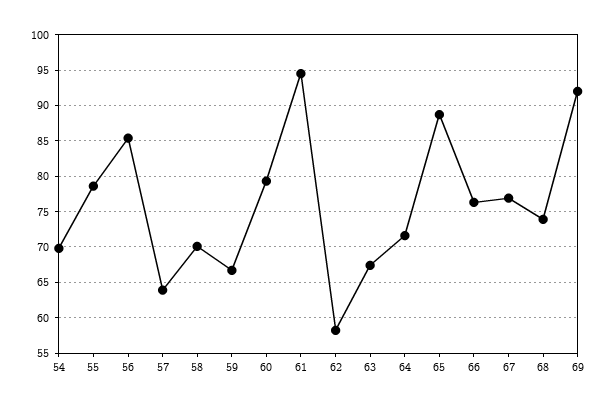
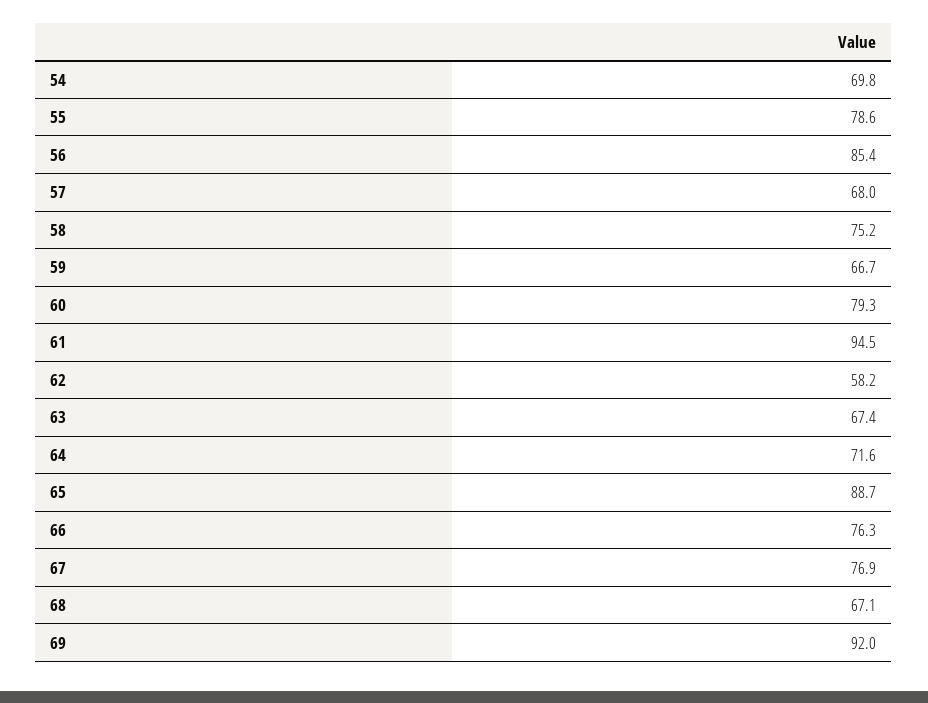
57: 64 -> 68
58: 70 -> 75.2
68: 74 -> 67.1

